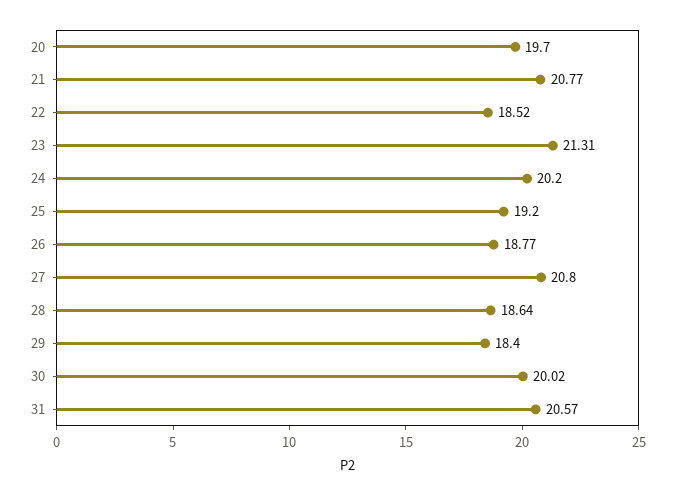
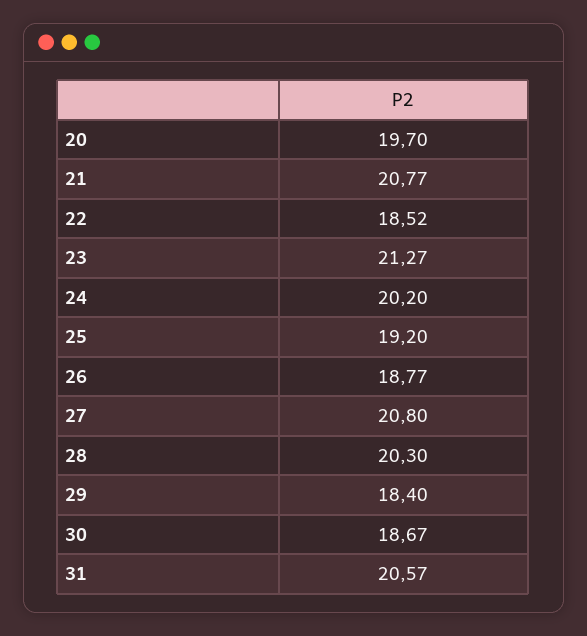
23: 21.31 -> 21.27
28: 18.64 -> 20.3
30: 20.02 -> 18.67

